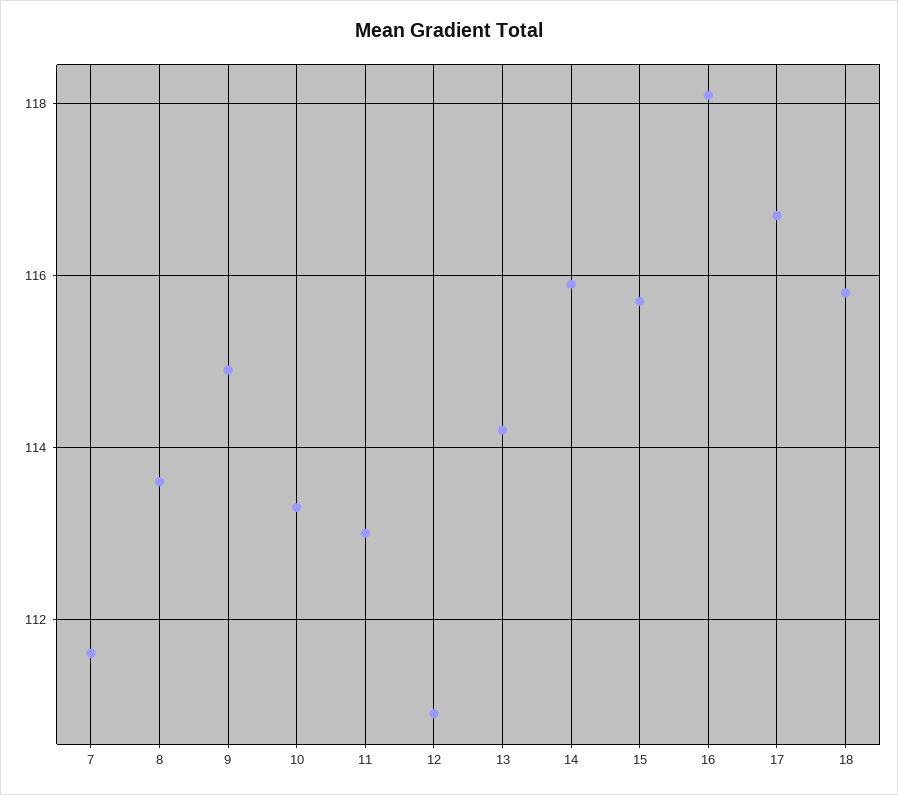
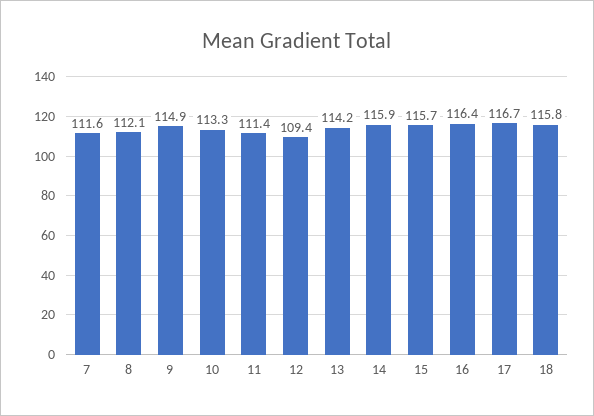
8: 113.5 -> 112.1
11: 113 -> 111.4
12: 111 -> 109.4
16: 118 -> 116.4

